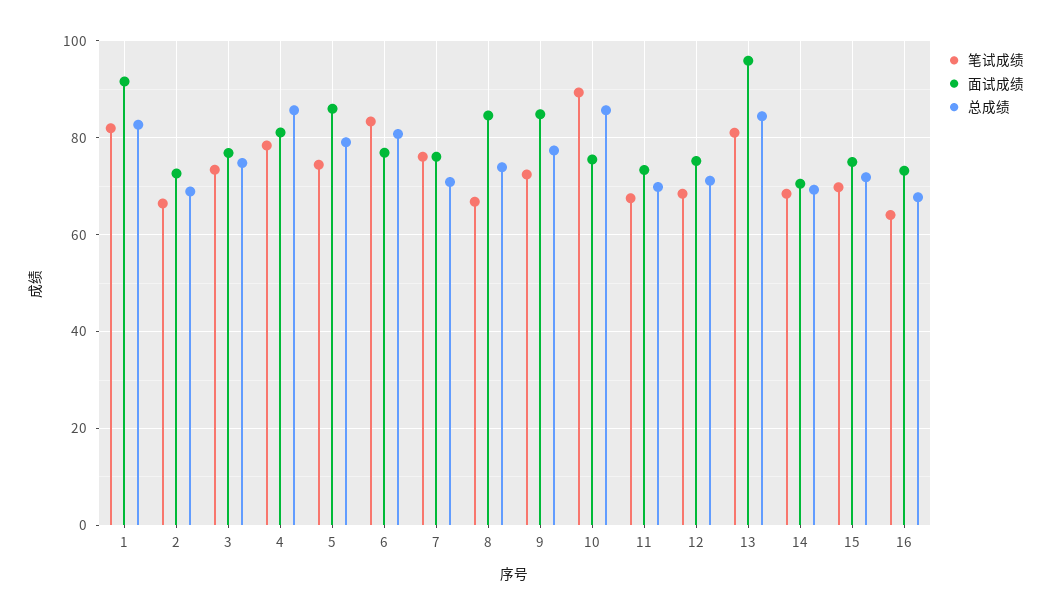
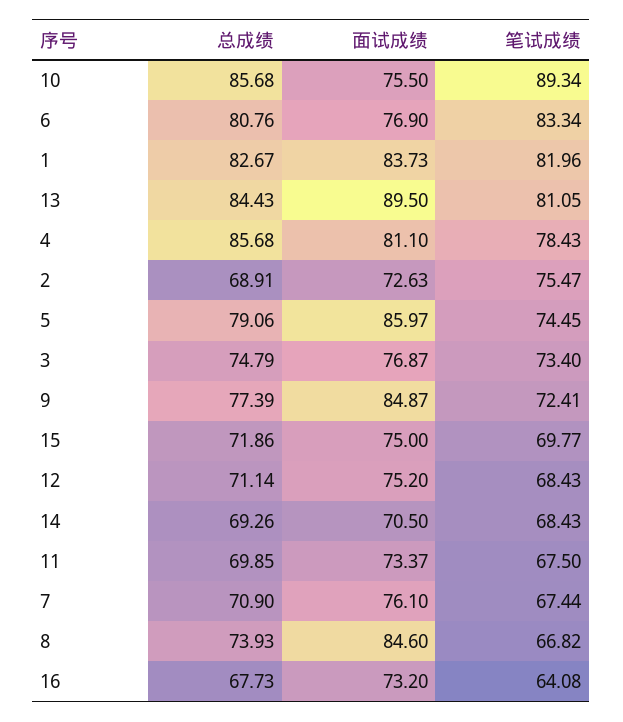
面试成绩, 1: 92 -> 83.73
笔试成绩, 2: 66 -> 75.47
笔试成绩, 7: 76 -> 67.44
面试成绩, 13: 96 -> 89.5

